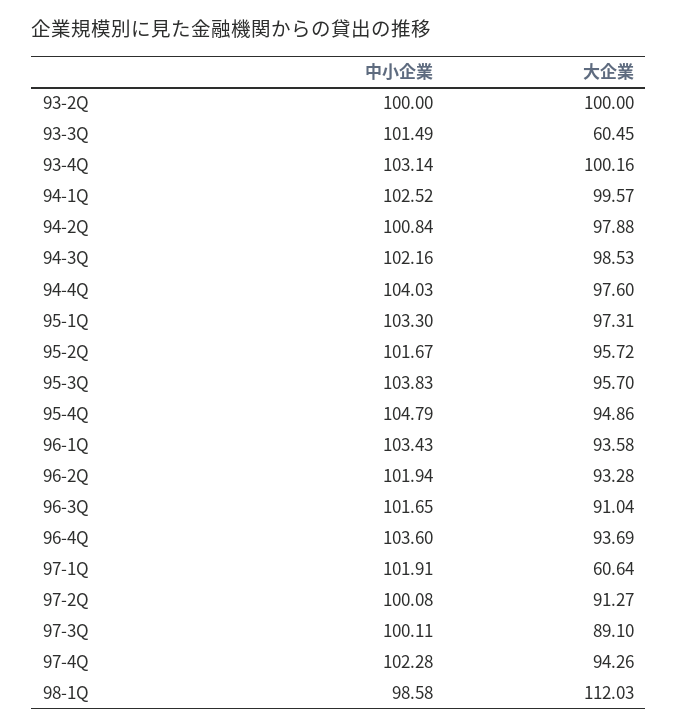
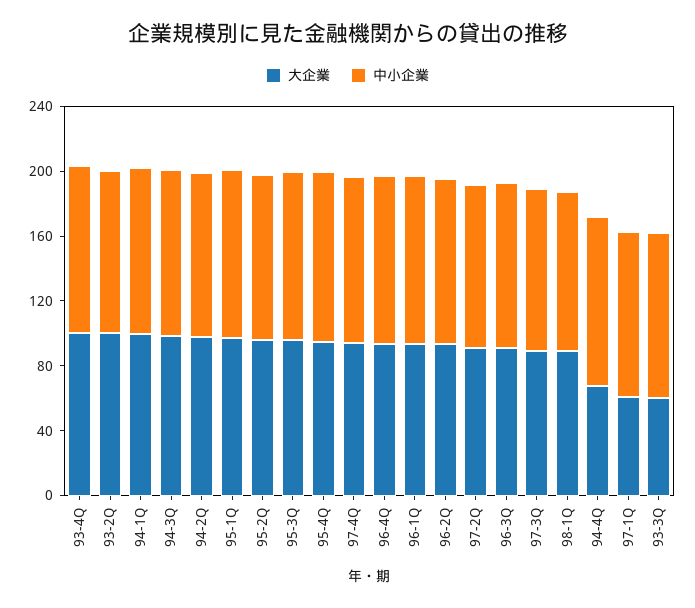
大企業, 94-4Q: 97.6 -> 70
大企業, 98-1Q: 112.03 -> 90

